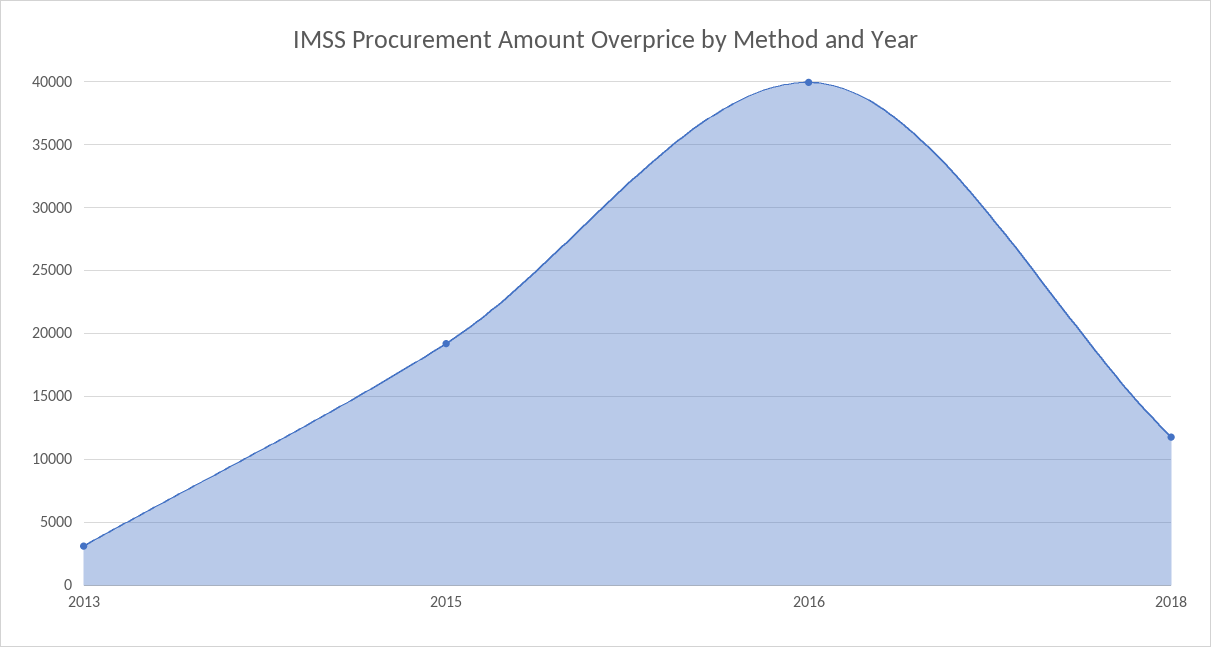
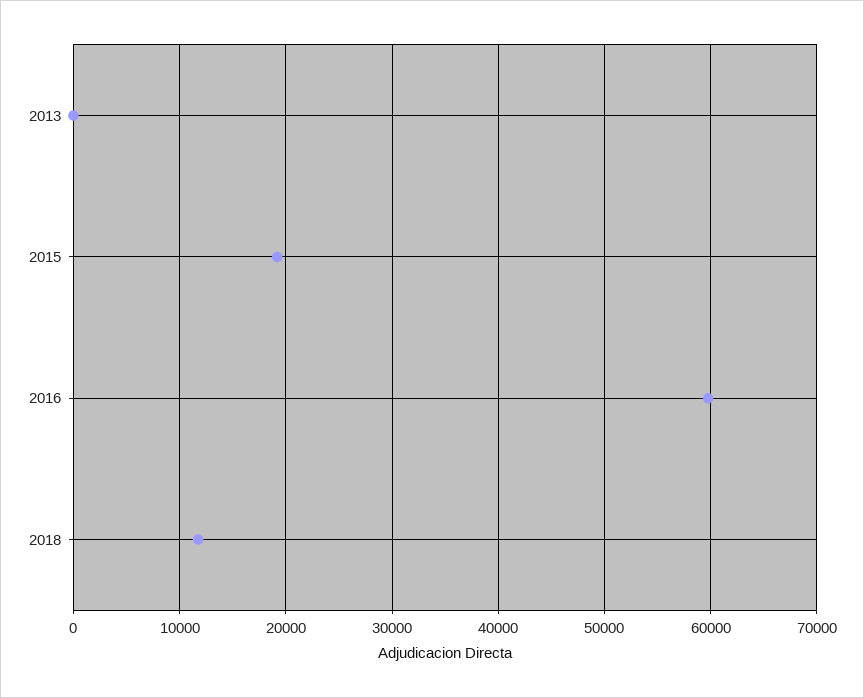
2013: 3000 -> 0
2016: 40000 -> 60000

